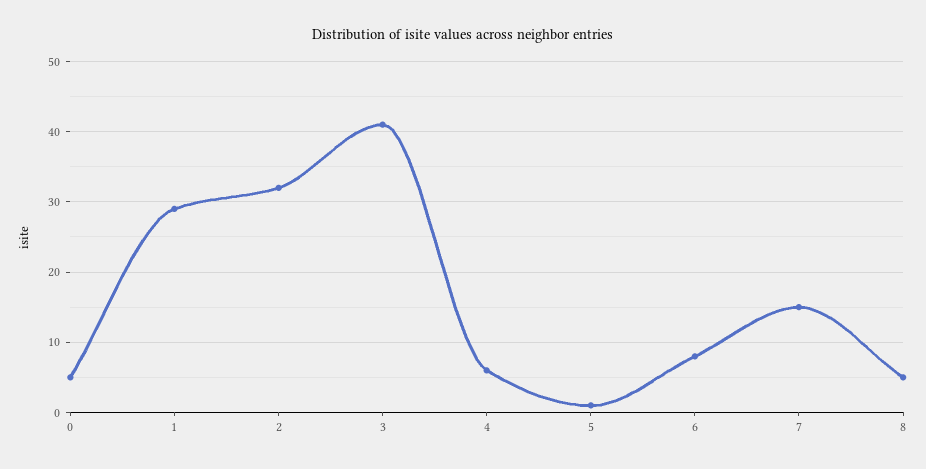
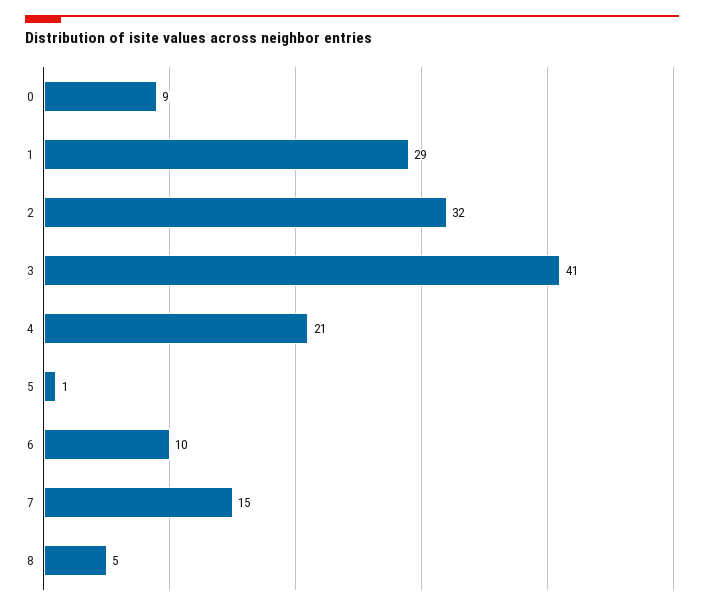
0: 5 -> 9
4: 6 -> 21
6: 8 -> 10

